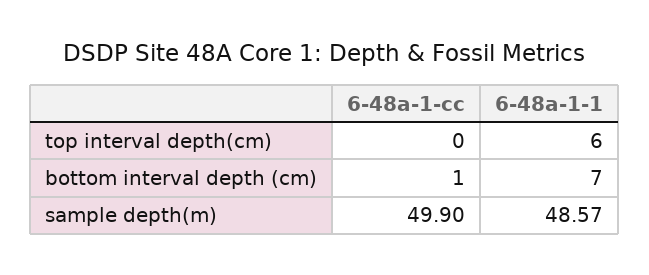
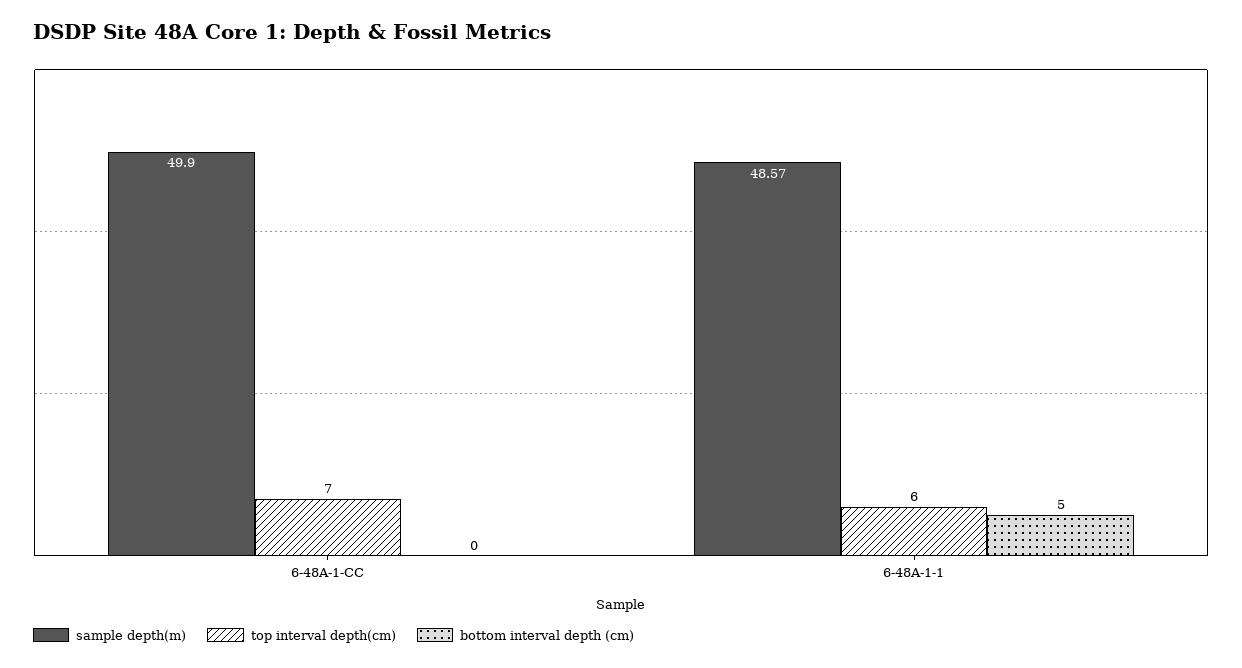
top interval depth(cm), 6-48a-1-cc: 0 -> 7
bottom interval depth (cm), 6-48a-1-cc: 1 -> 0
bottom interval depth (cm), 6-48a-1-1: 7 -> 5

